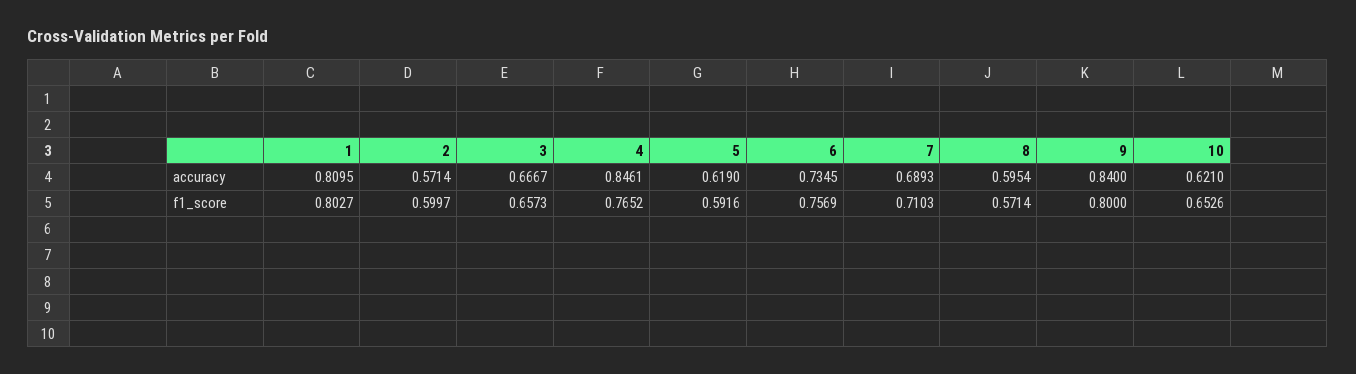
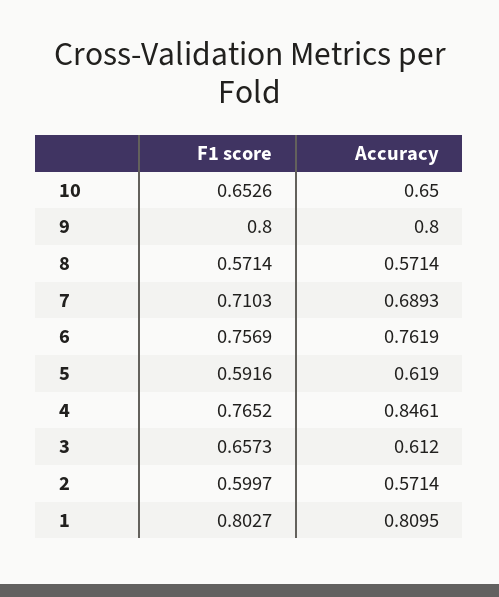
3, accuracy: 0.6667 -> 0.612
6, accuracy: 0.7345 -> 0.7619
8, accuracy: 0.5954 -> 0.5714
9, accuracy: 0.84 -> 0.8
10, accuracy: 0.621 -> 0.65

